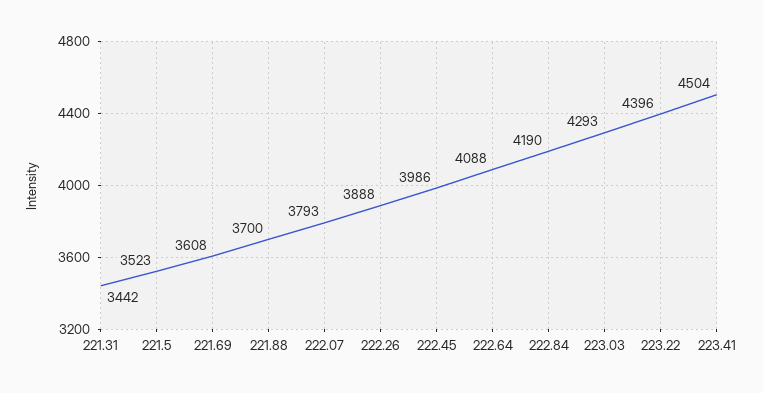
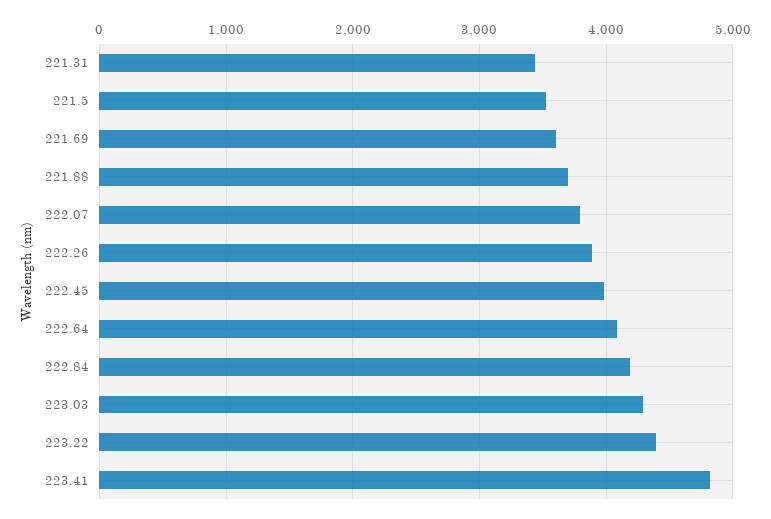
223.41: 4504 -> 4800

